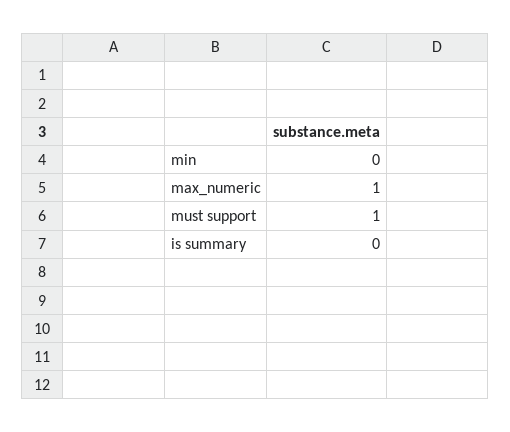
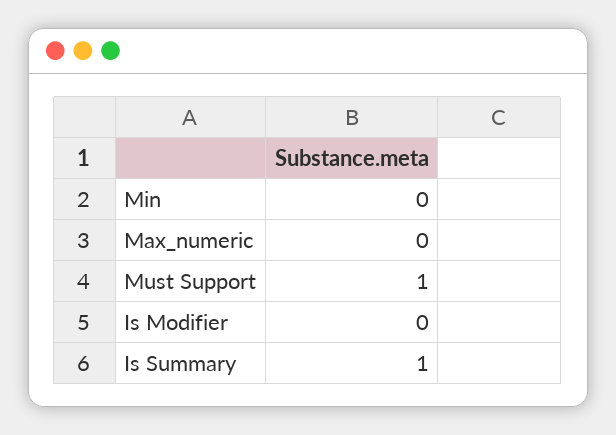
max_numeric: 1 -> 0
is summary: 0 -> 1
Is Modifier: none -> 0

